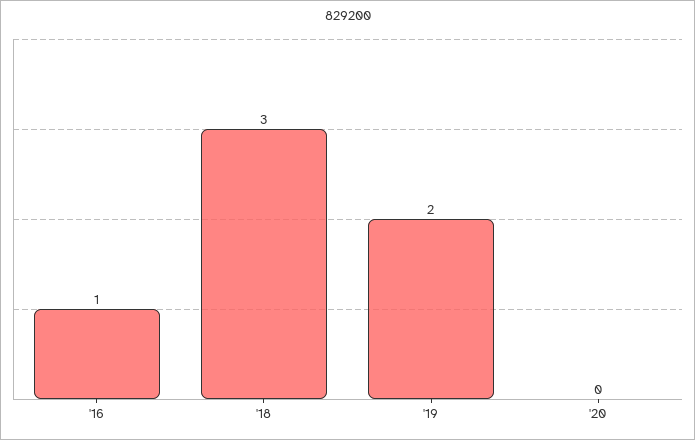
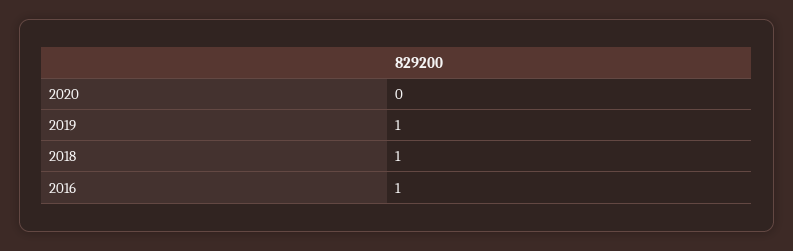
'18: 3 -> 1
'19: 2 -> 1

